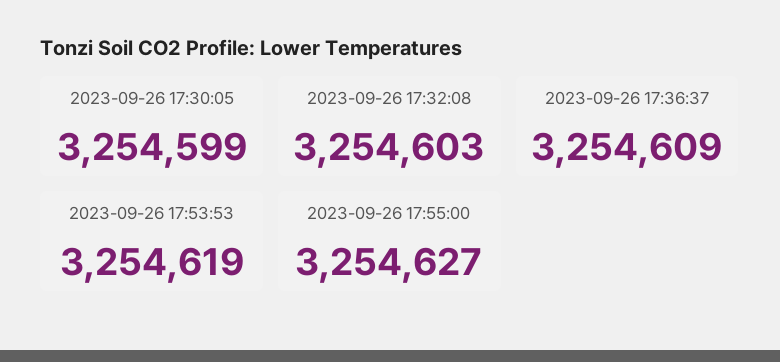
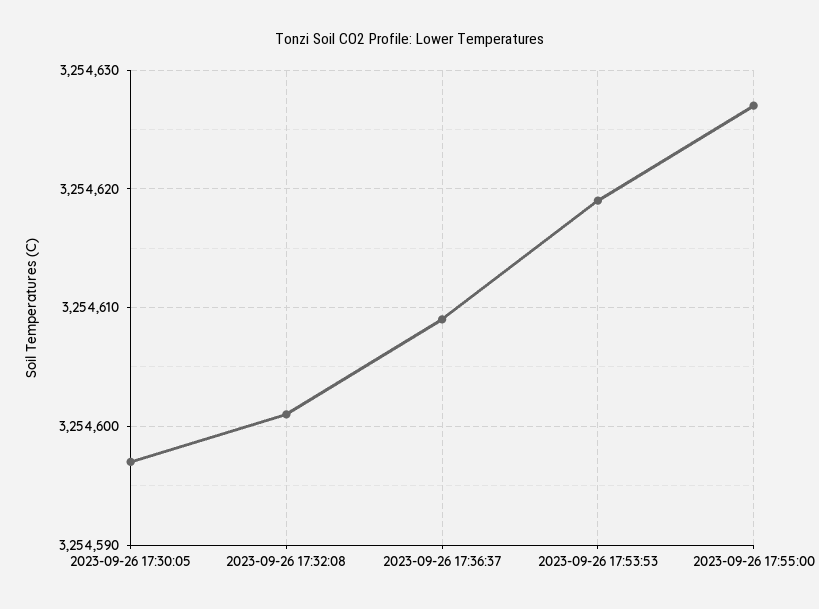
2023-09-26 17:30:05: 3254599 -> 3254597
2023-09-26 17:32:08: 3254603 -> 3254601

